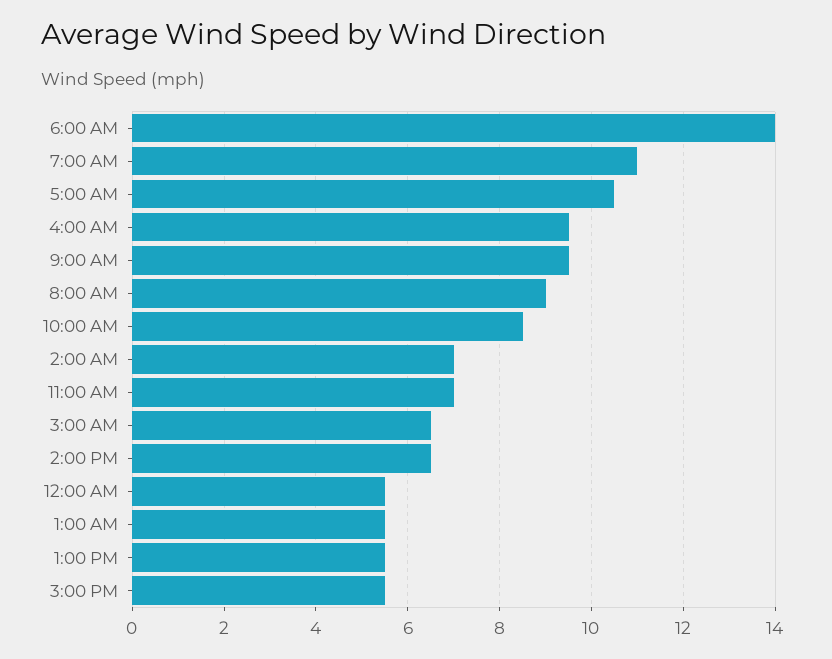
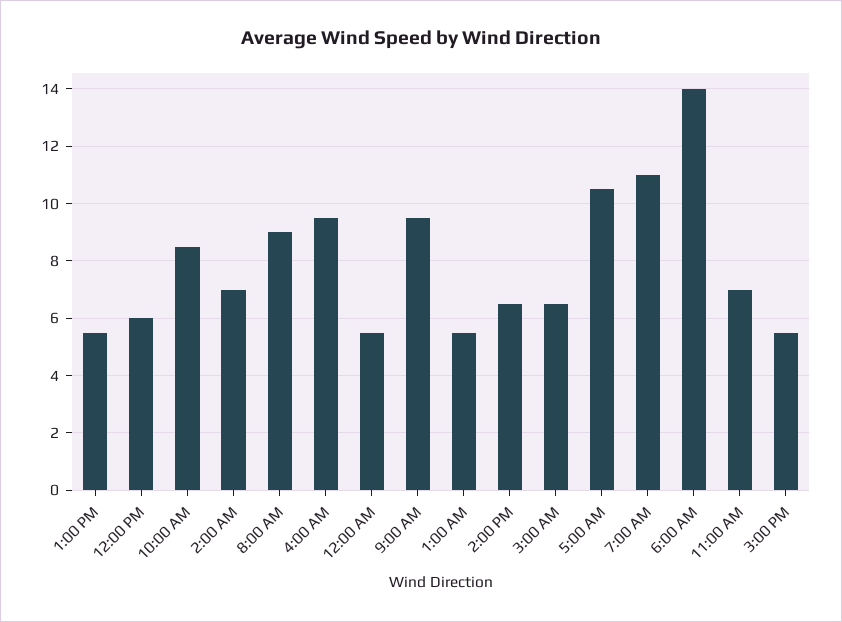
12:00 PM: none -> 6

